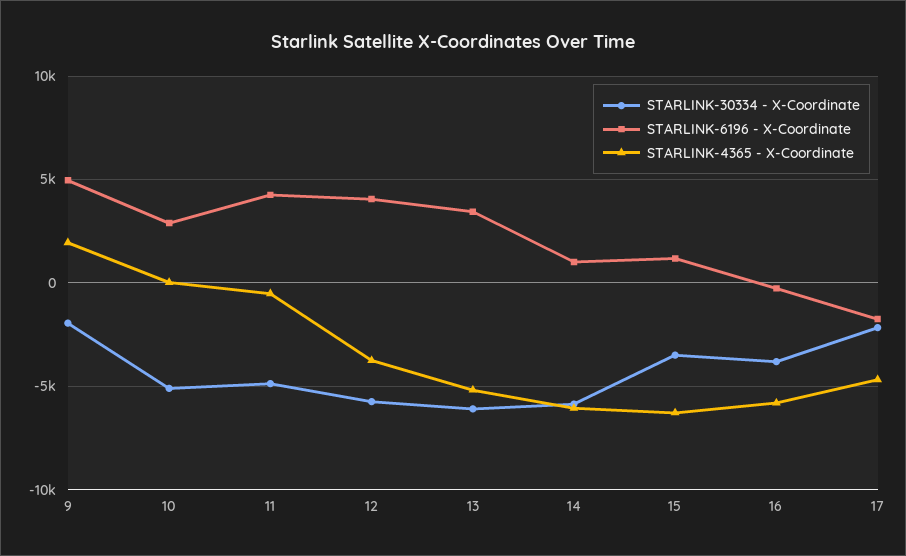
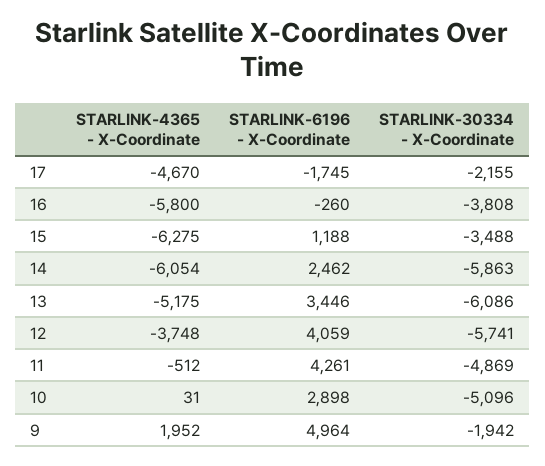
STARLINK-6196 - X-Coordinate, 14: 1000 -> 2462

